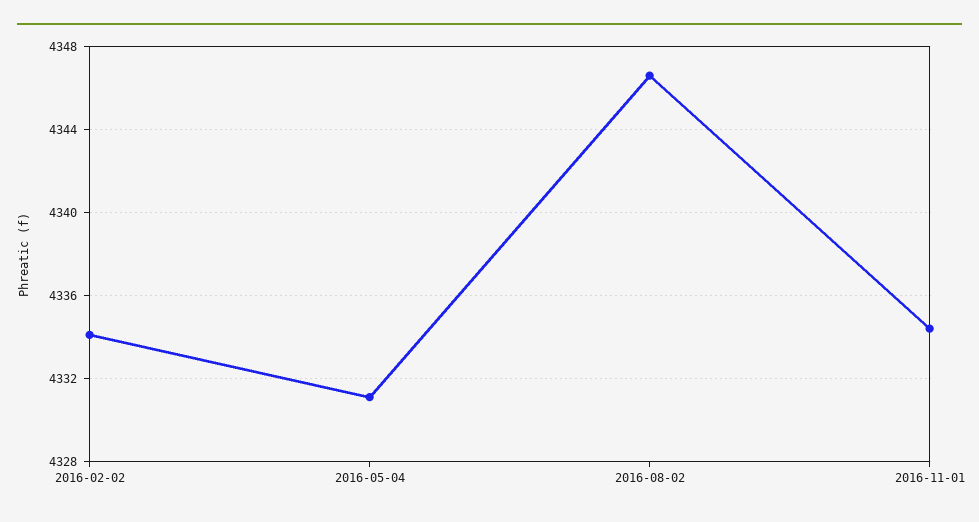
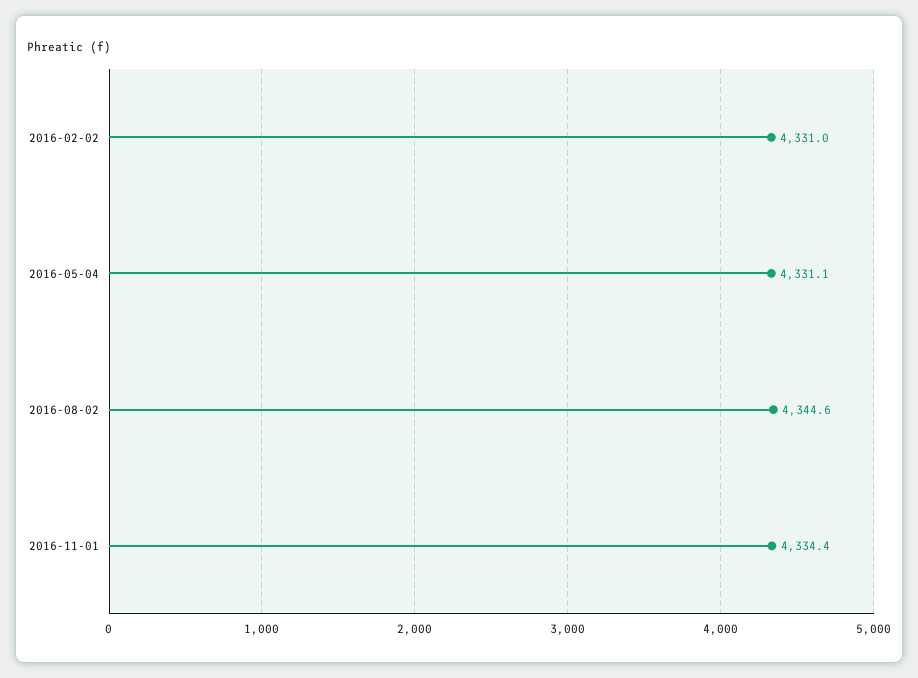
2016-02-02: 4334 -> 4331
2016-08-02: 4346.5 -> 4344.6

